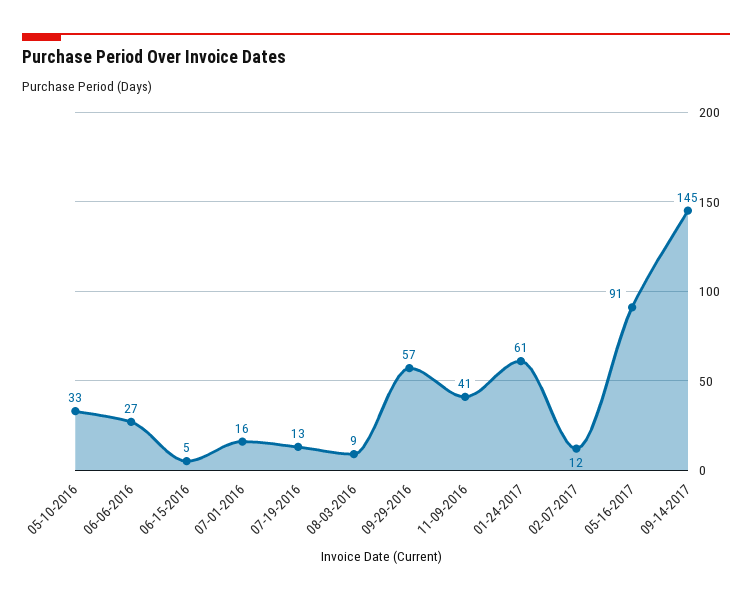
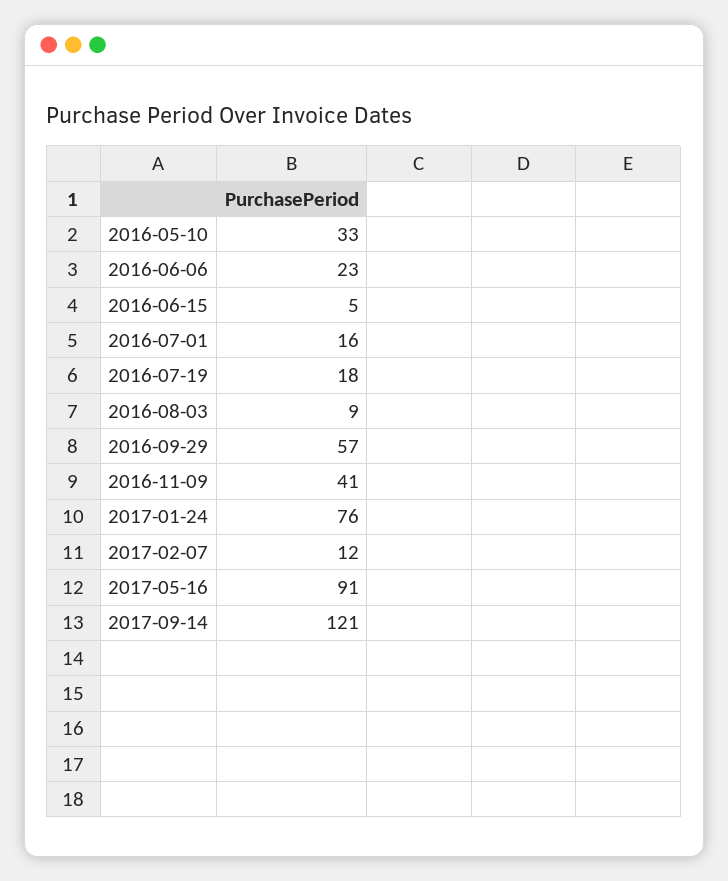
06-06-2016: 27 -> 23
07-19-2016: 13 -> 18
01-24-2017: 61 -> 76
09-14-2017: 145 -> 121

